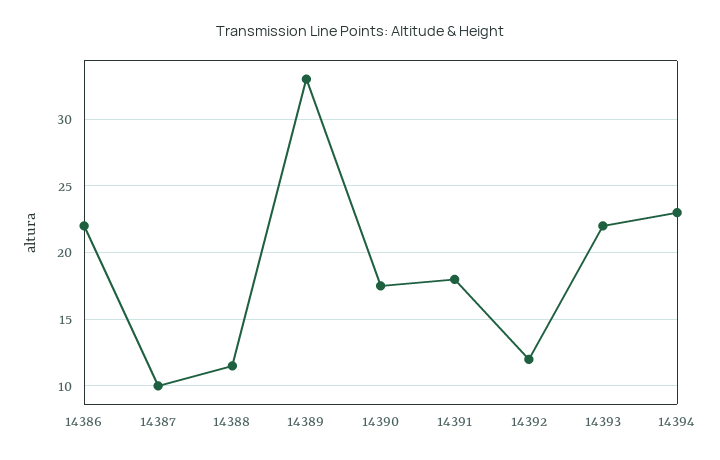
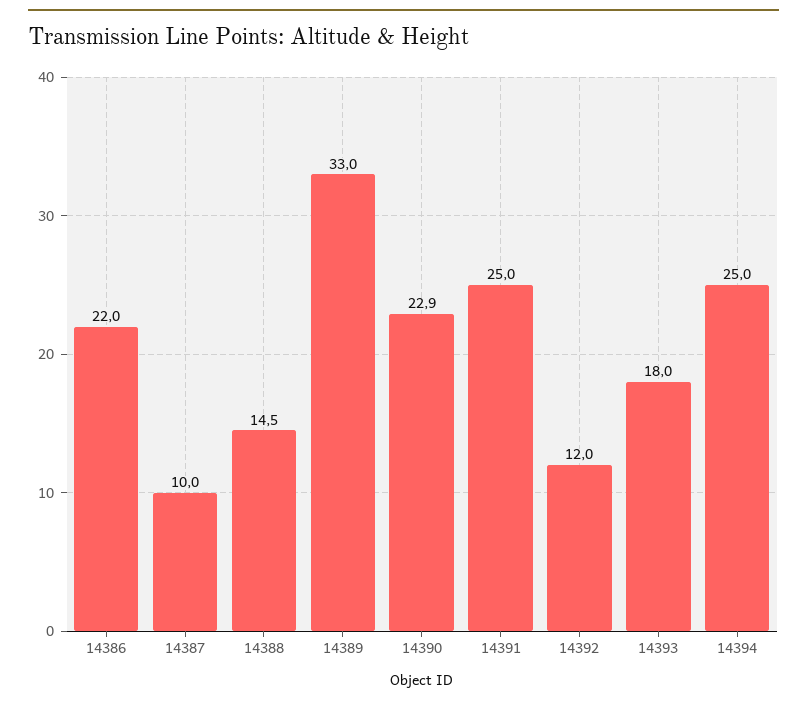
14388: 11.5 -> 14.5
14390: 17.5 -> 22.9
14391: 18 -> 25
14393: 22 -> 18
14394: 23 -> 25

